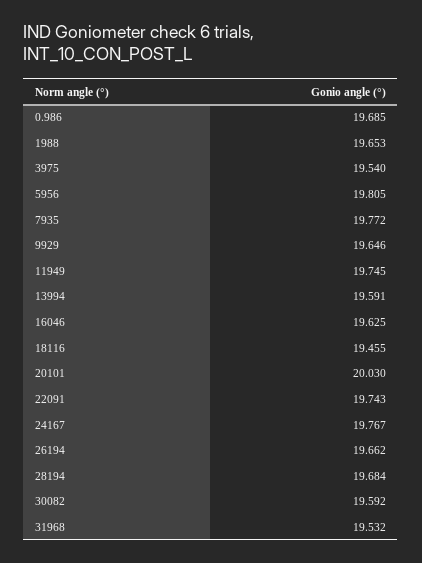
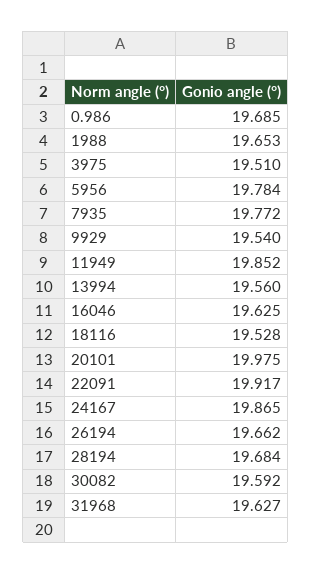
3975: 19.54 -> 19.51
5956: 19.805 -> 19.784
9929: 19.646 -> 19.54
11949: 19.745 -> 19.852
13994: 19.591 -> 19.56
18116: 19.455 -> 19.528
20101: 20.03 -> 19.975
22091: 19.743 -> 19.917
24167: 19.767 -> 19.865
31968: 19.532 -> 19.627

